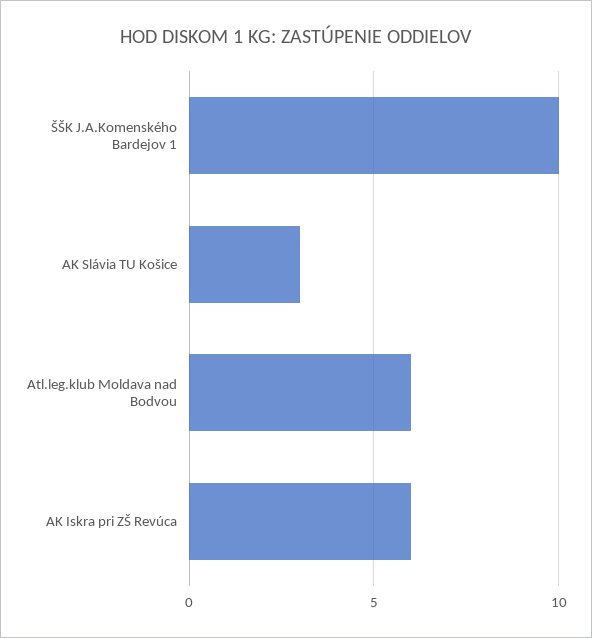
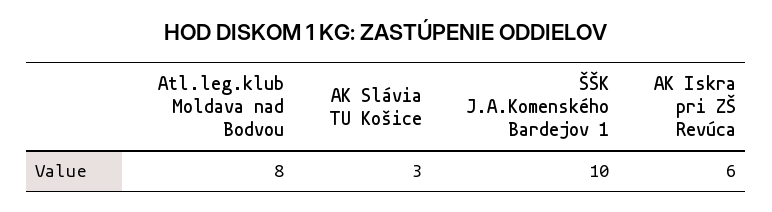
Atl.leg.klub Moldava nad Bodvou: 6 -> 8

